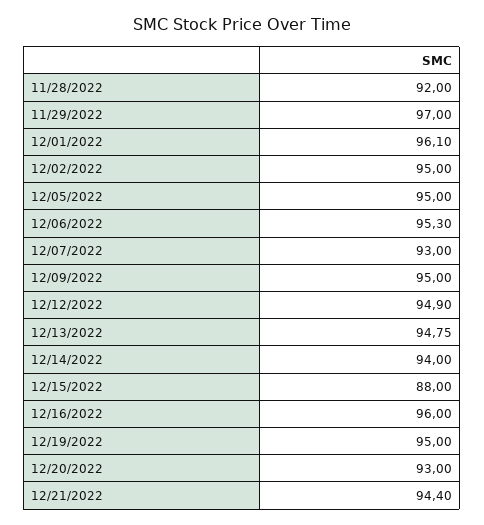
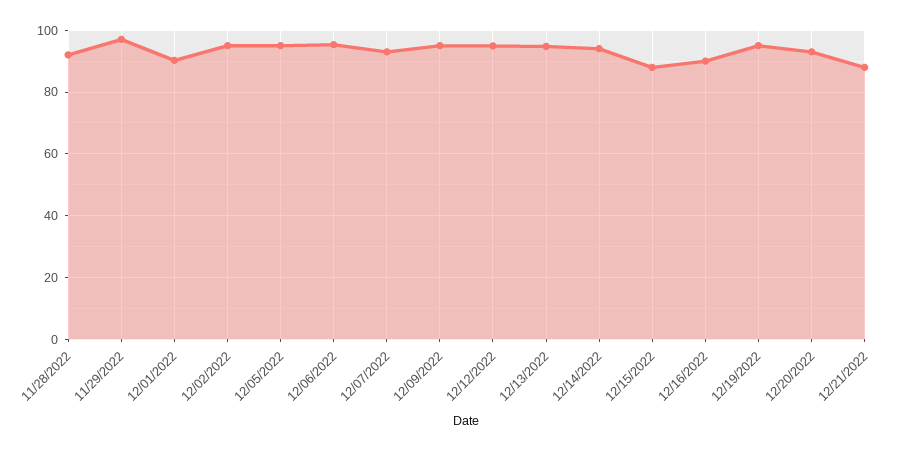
12/01/2022: 96.1 -> 90
12/16/2022: 96 -> 90
12/21/2022: 94.4 -> 88

